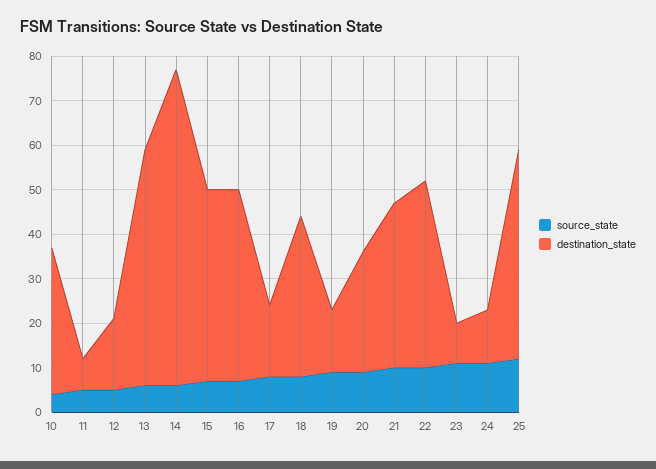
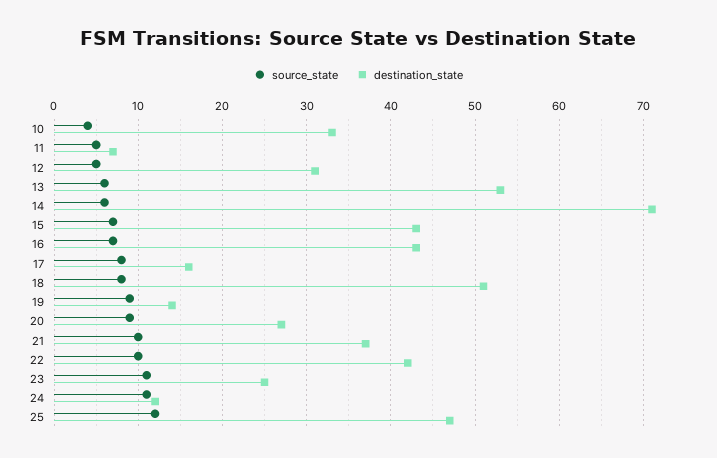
destination_state, 12: 15 -> 31
destination_state, 18: 35 -> 51
destination_state, 23: 10 -> 25

